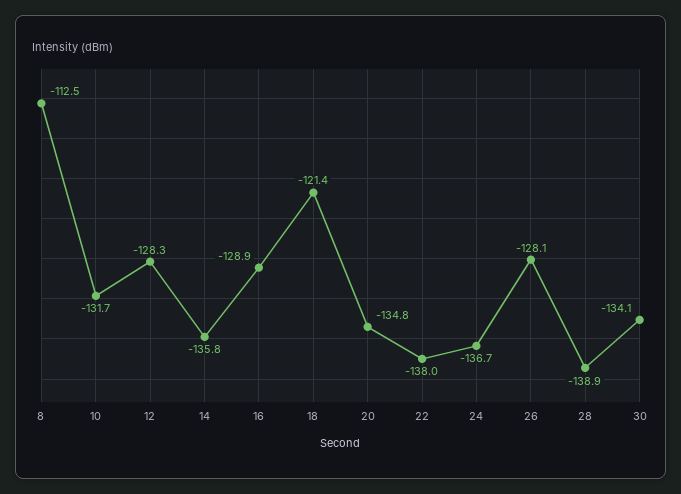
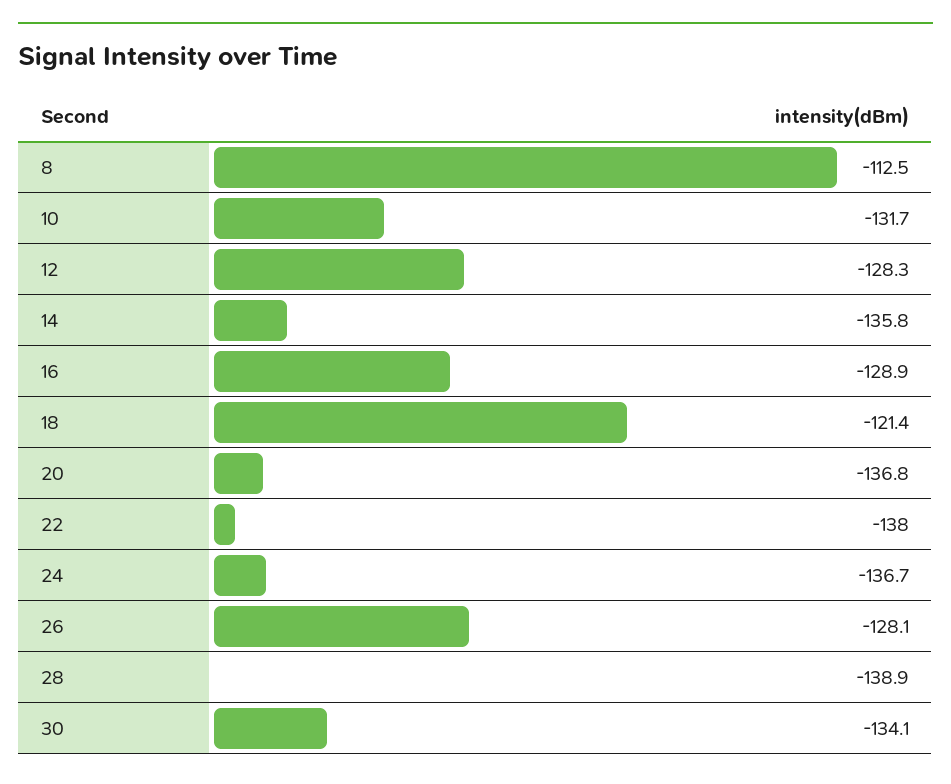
20: -134.8 -> -136.8

